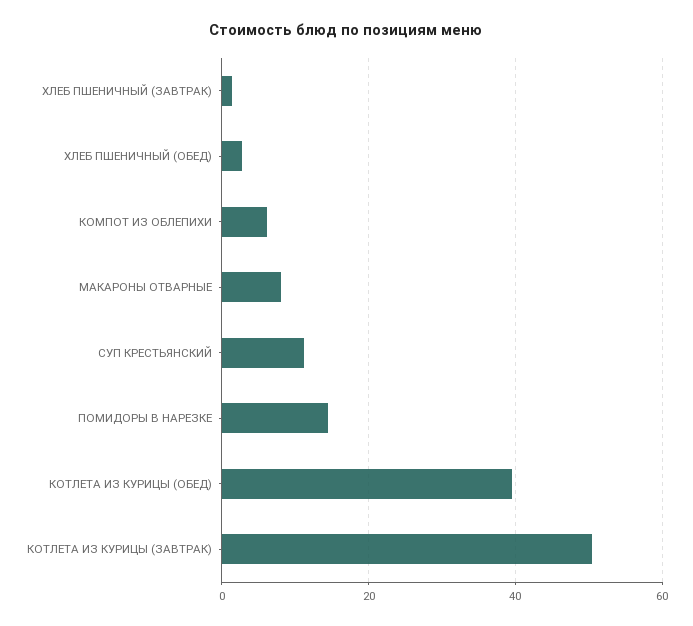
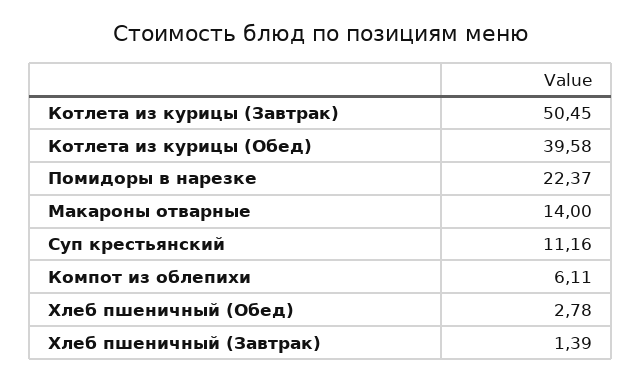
МАКАРОНЫ ОТВАРНЫЕ: 8 -> 14
ПОМИДОРЫ В НАРЕЗКЕ: 14 -> 22.37

